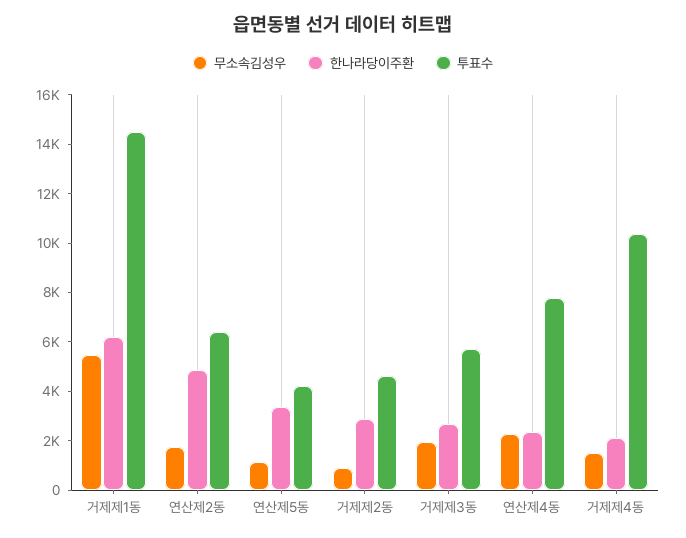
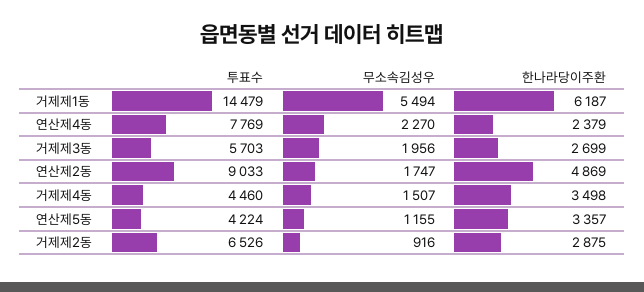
투표수, 연산제2동: 6500 -> 9033
투표수, 거제제2동: 4500 -> 6526
한나라당이주환, 거제제4동: 2000 -> 3498
투표수, 거제제4동: 10500 -> 4460

